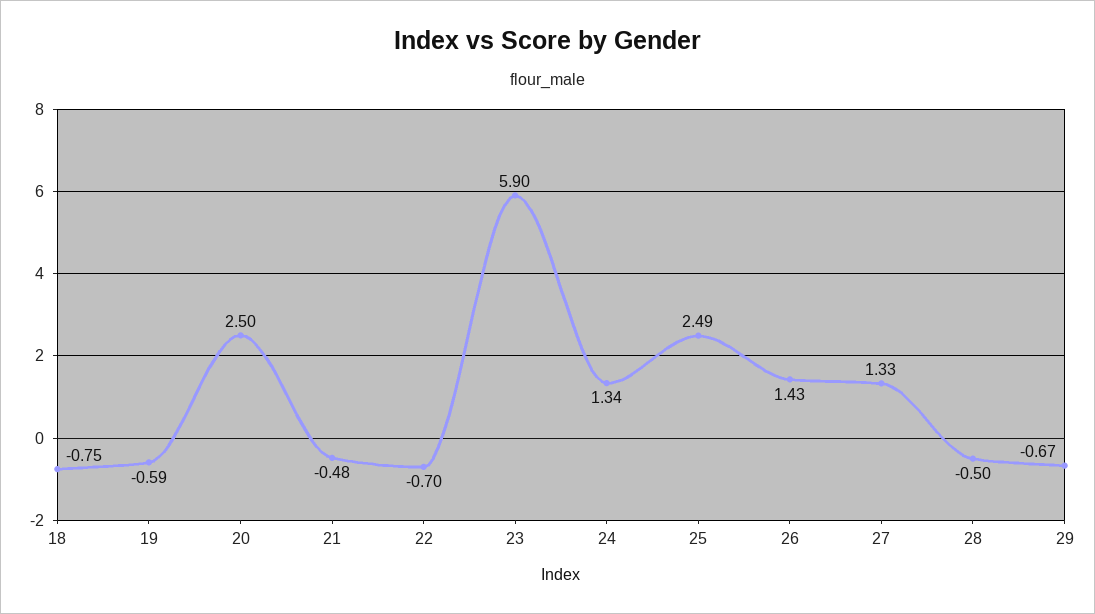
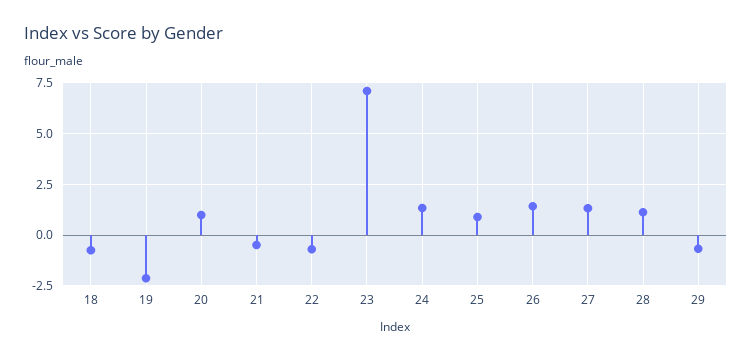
19: -0.59 -> -2
20: 2.5 -> 1
23: 5.9 -> 7
25: 2.49 -> 1
28: -0.5 -> 1

